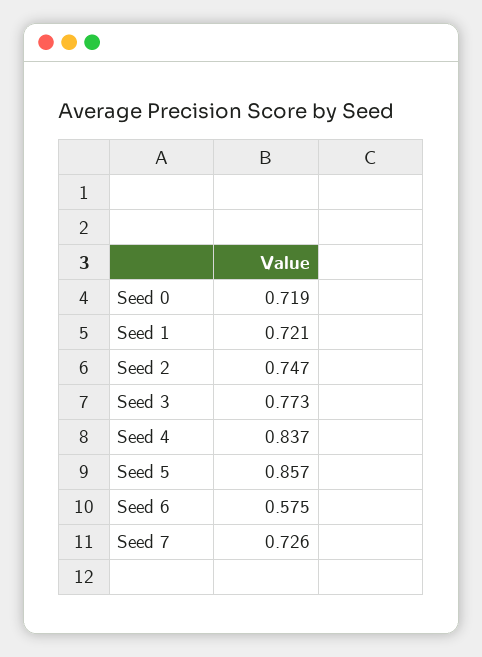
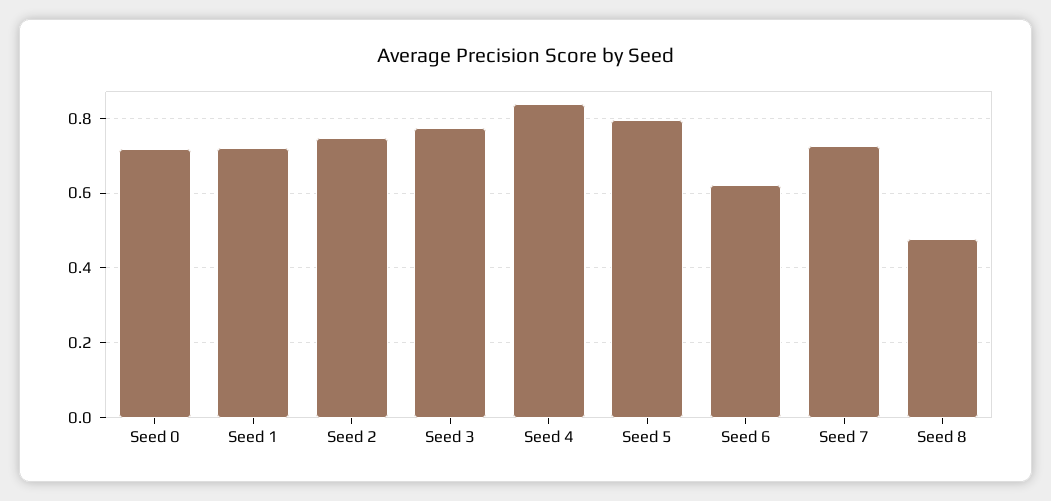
Seed 5: 0.857 -> 0.8
Seed 6: 0.575 -> 0.62
Seed 8: none -> 0.48

